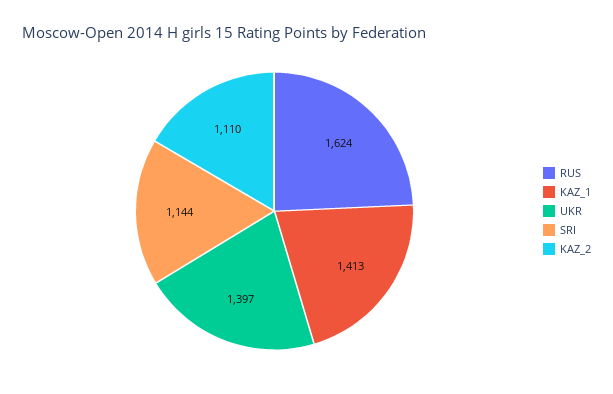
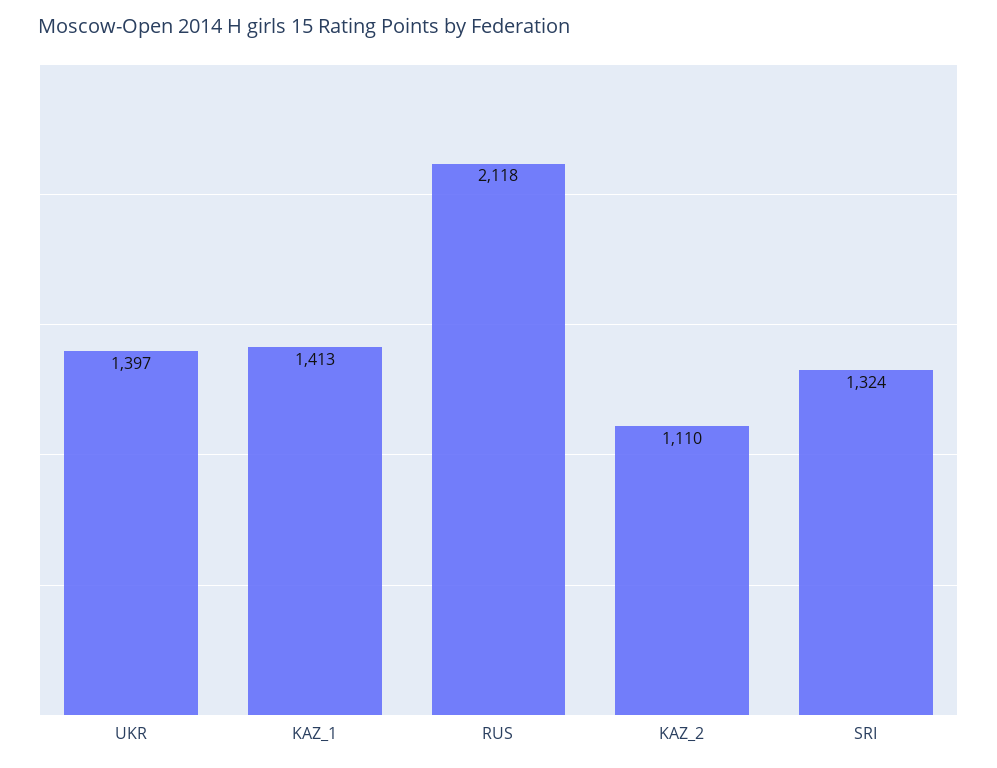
RUS: 1624 -> 2118
SRI: 1144 -> 1324

